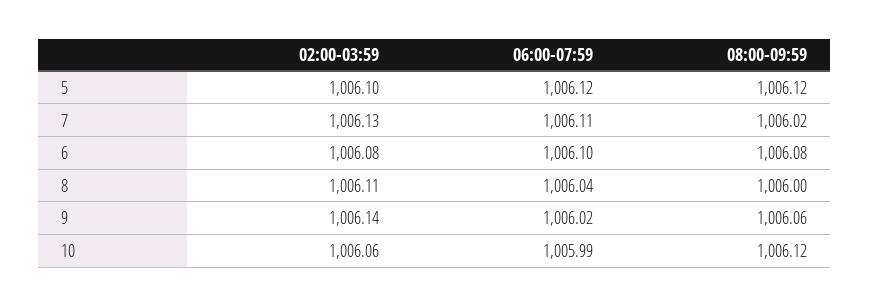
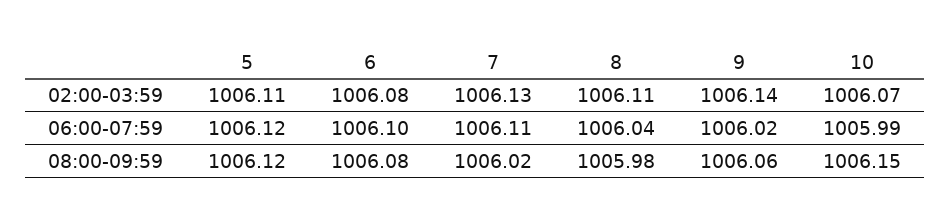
02:00-03:59, 5: 1006.1 -> 1006.11
08:00-09:59, 8: 1006 -> 1005.98
02:00-03:59, 10: 1006.06 -> 1006.07
08:00-09:59, 10: 1006.12 -> 1006.15

